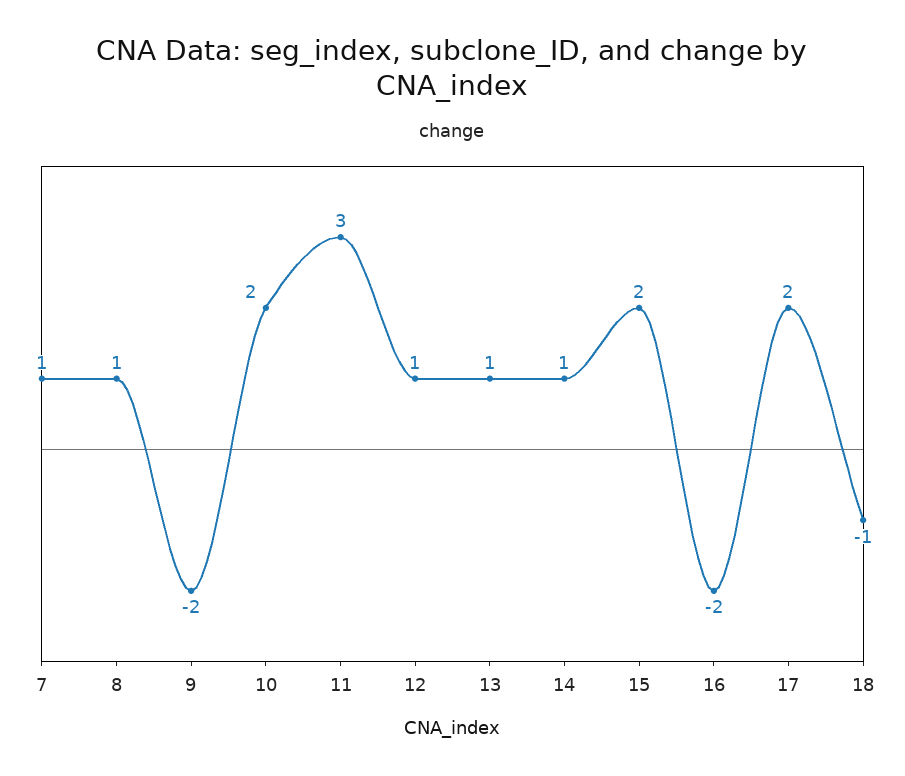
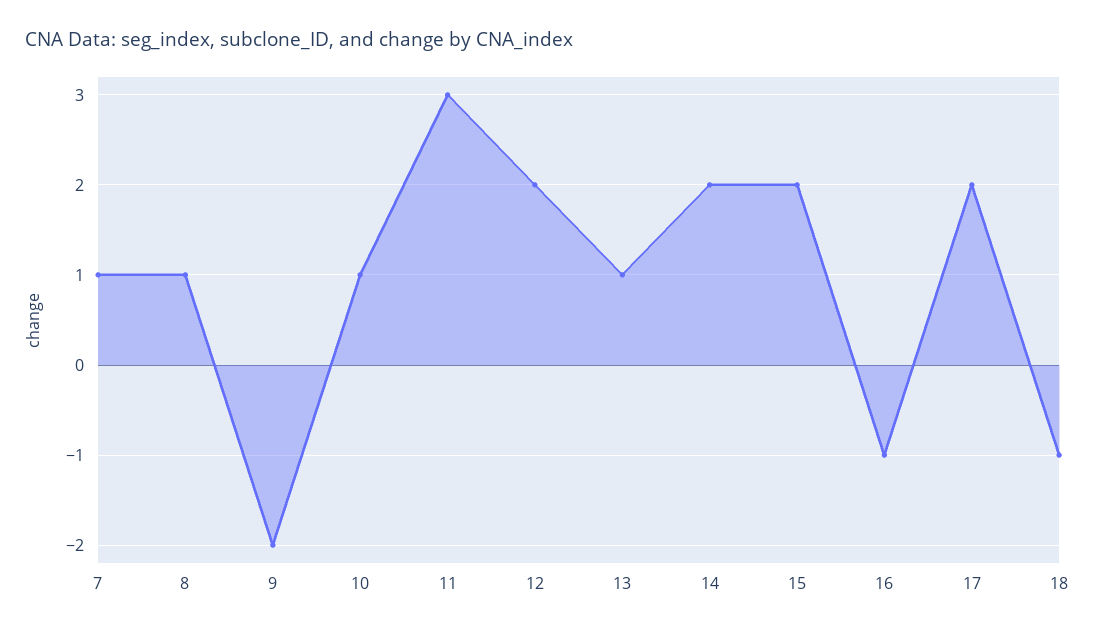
10: 2 -> 1
12: 1 -> 2
14: 1 -> 2
16: -2 -> -1

